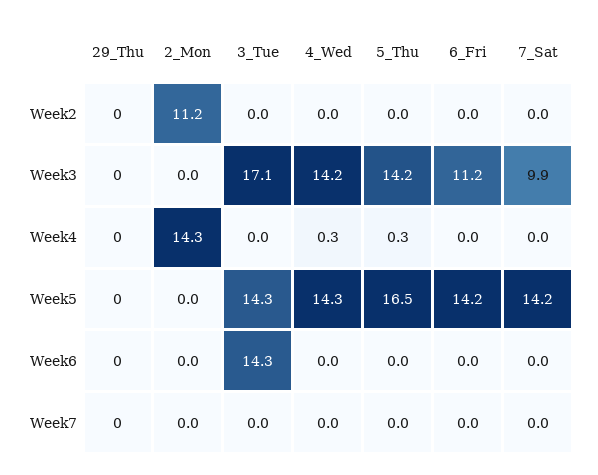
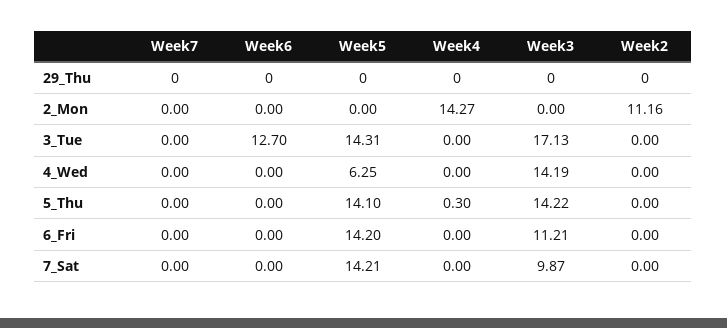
4_Wed, Week4: 0.3 -> 0
4_Wed, Week5: 14.3 -> 6.25
5_Thu, Week5: 16.5 -> 14.1
3_Tue, Week6: 14.3 -> 12.7

